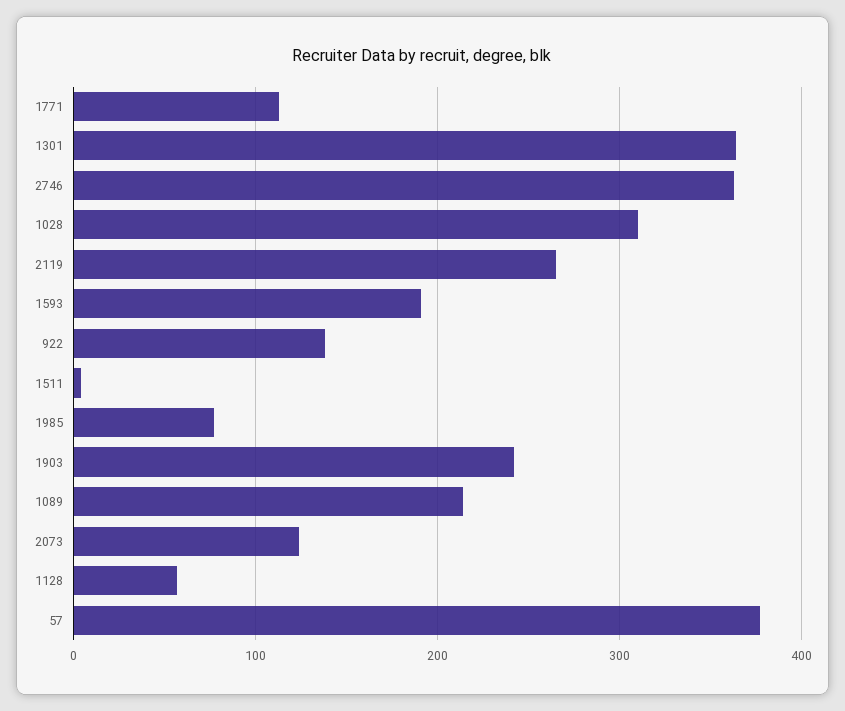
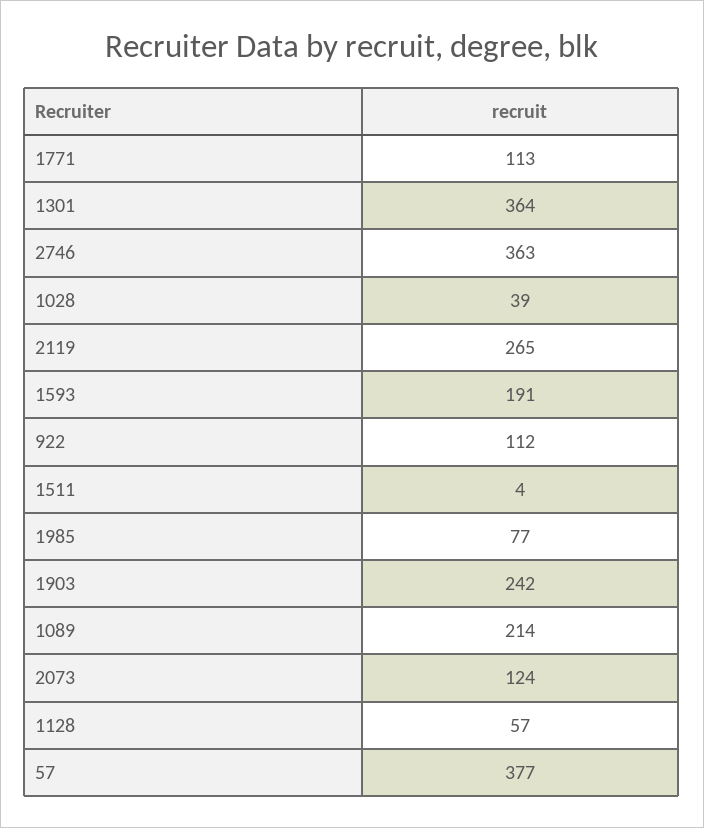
1028: 310 -> 39
922: 140 -> 112

